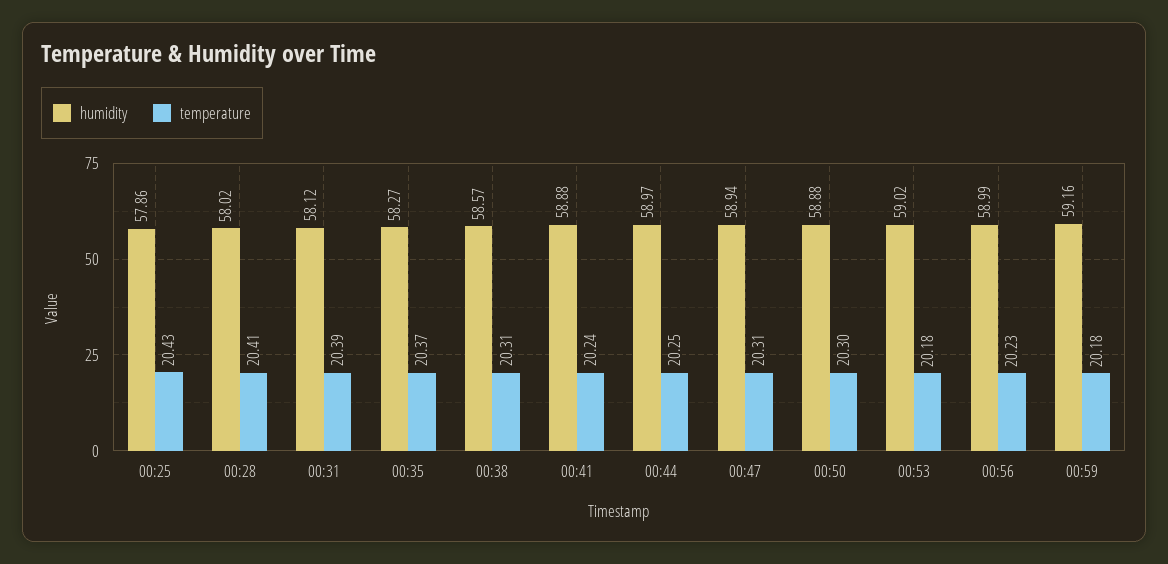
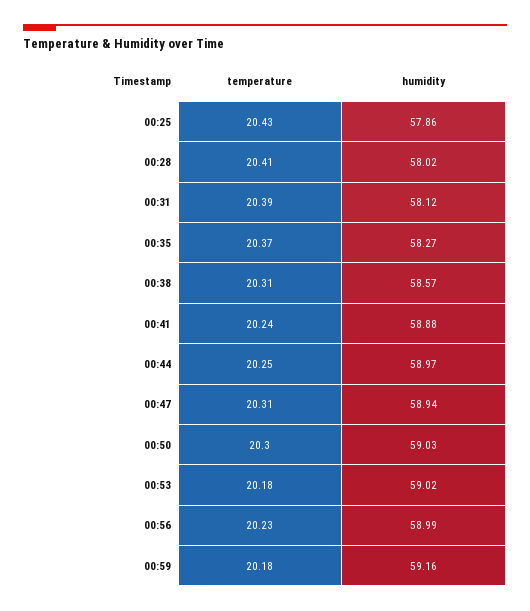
humidity, 00:50: 58.88 -> 59.03

